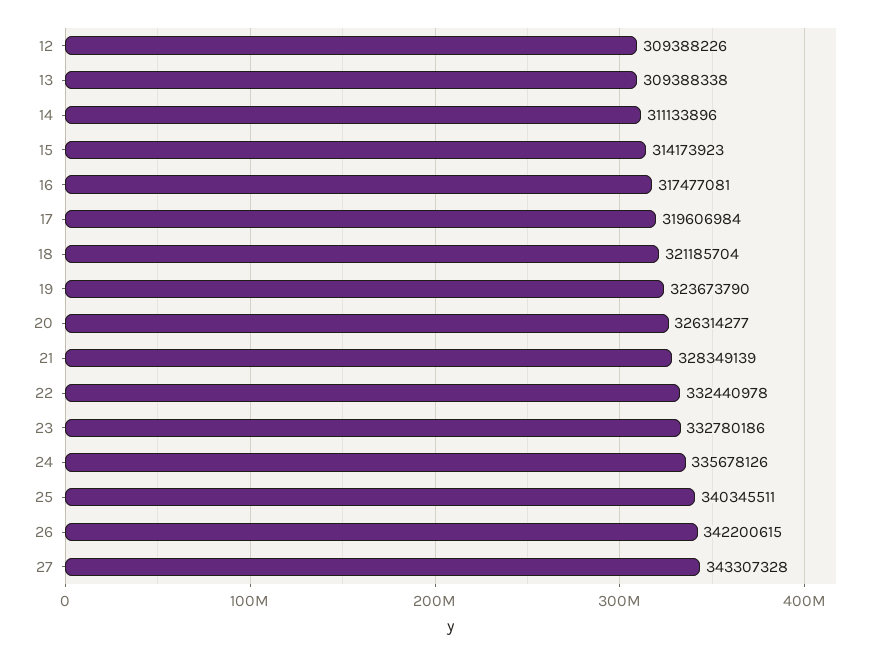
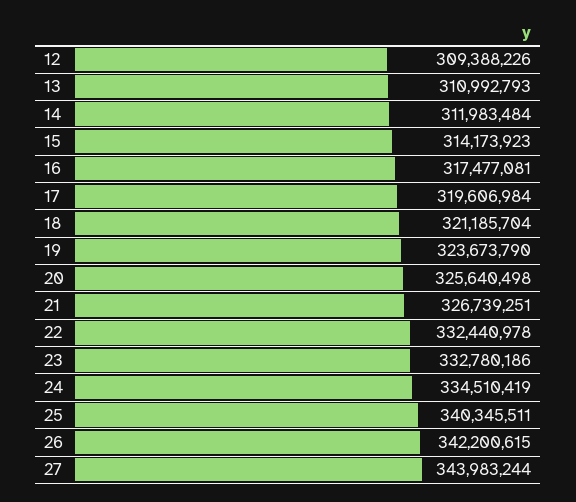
13: 309388338 -> 310992793
14: 311133896 -> 311983484
20: 326314277 -> 325640498
21: 328349139 -> 326739251
24: 335678126 -> 334510419
27: 343307328 -> 343983244

